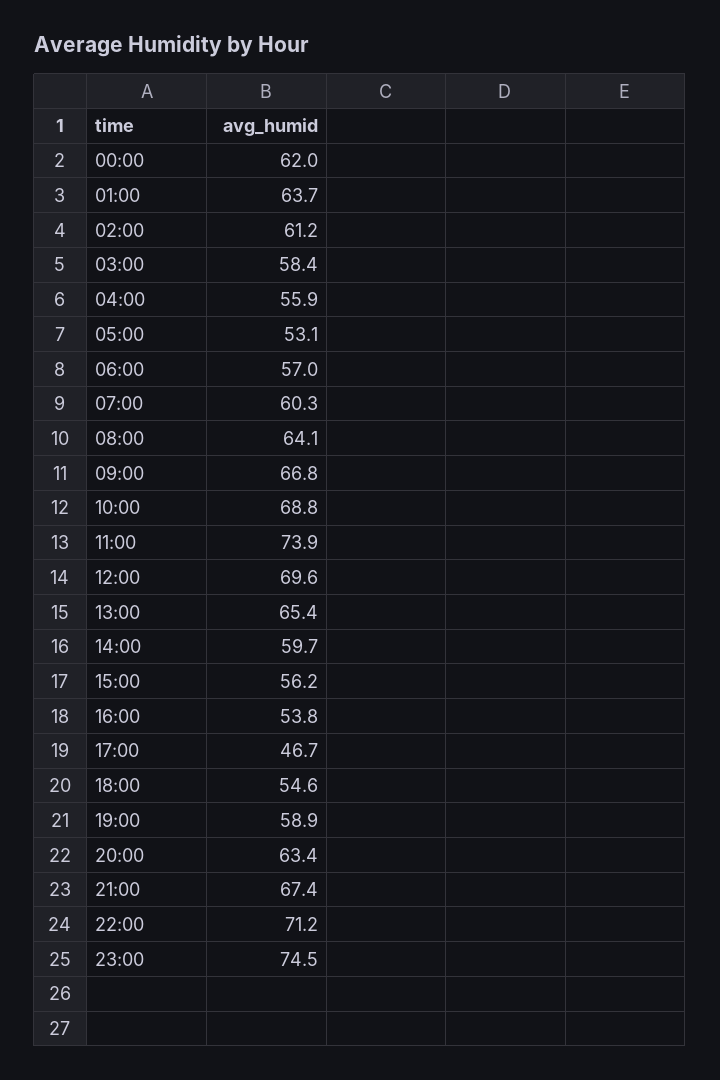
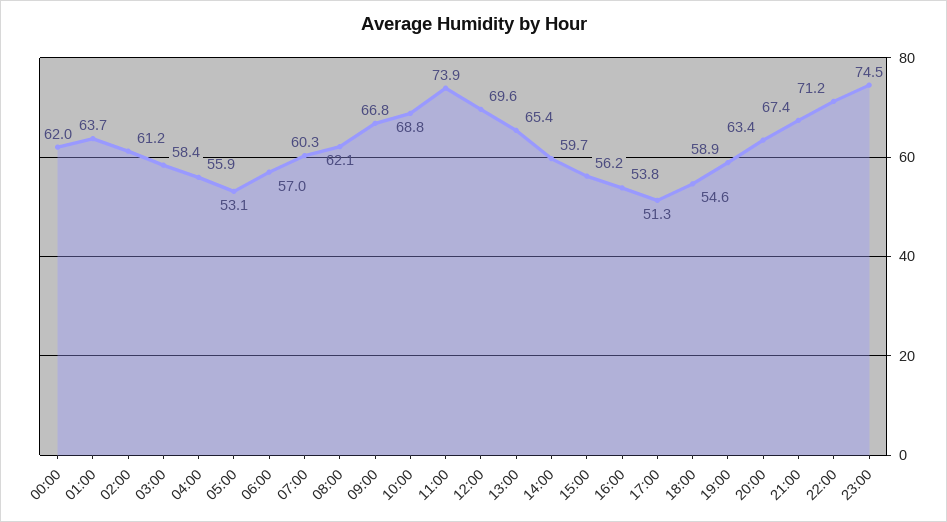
08:00: 64.1 -> 62.1
17:00: 46.7 -> 51.3

